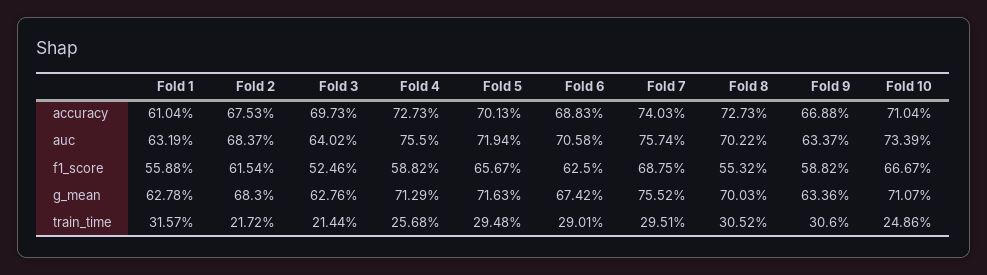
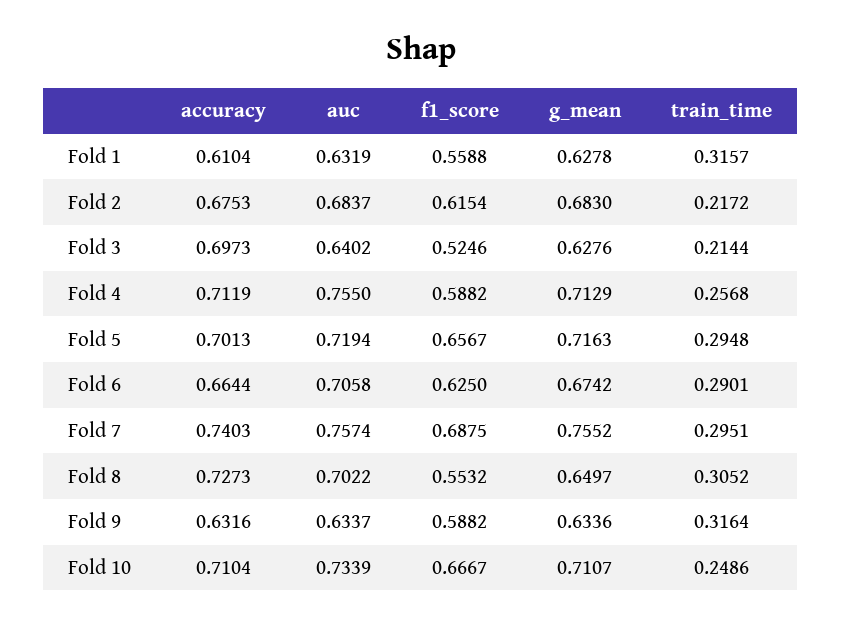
Fold 4, accuracy: 0.7273 -> 0.7119
Fold 6, accuracy: 0.6883 -> 0.6644
Fold 9, accuracy: 0.6688 -> 0.6316
Fold 8, g_mean: 0.7003 -> 0.6497
Fold 9, train_time: 0.306 -> 0.3164

